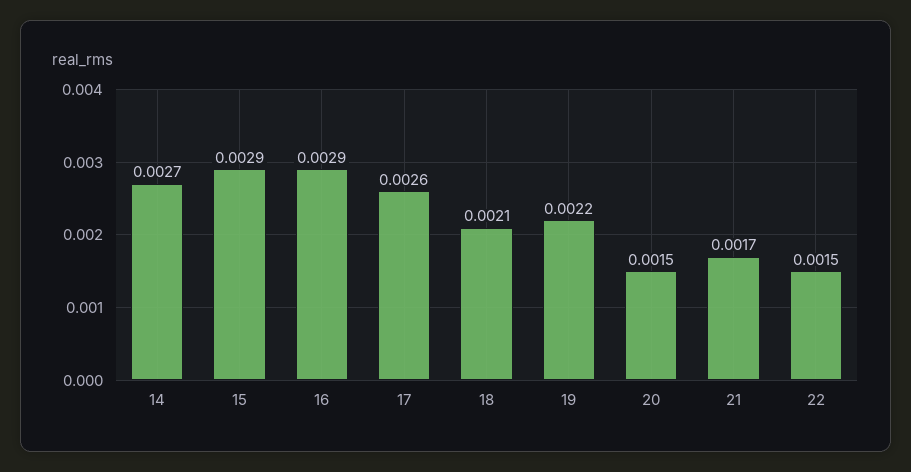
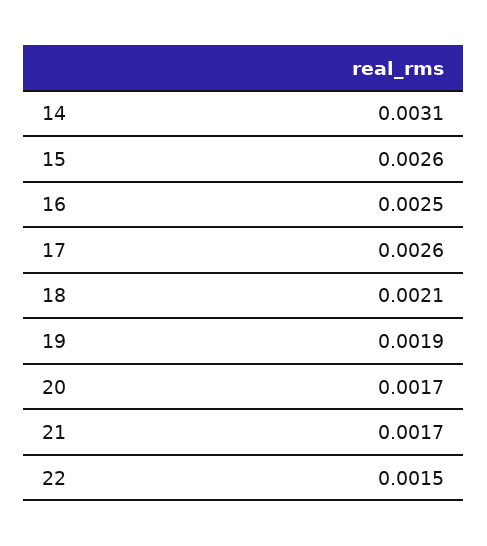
14: 0.0027 -> 0.0031
15: 0.0029 -> 0.0026
16: 0.0029 -> 0.0025
19: 0.0022 -> 0.0019
20: 0.0015 -> 0.0017

